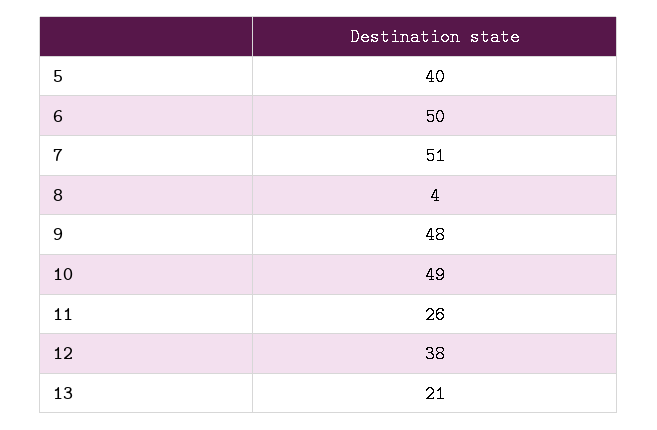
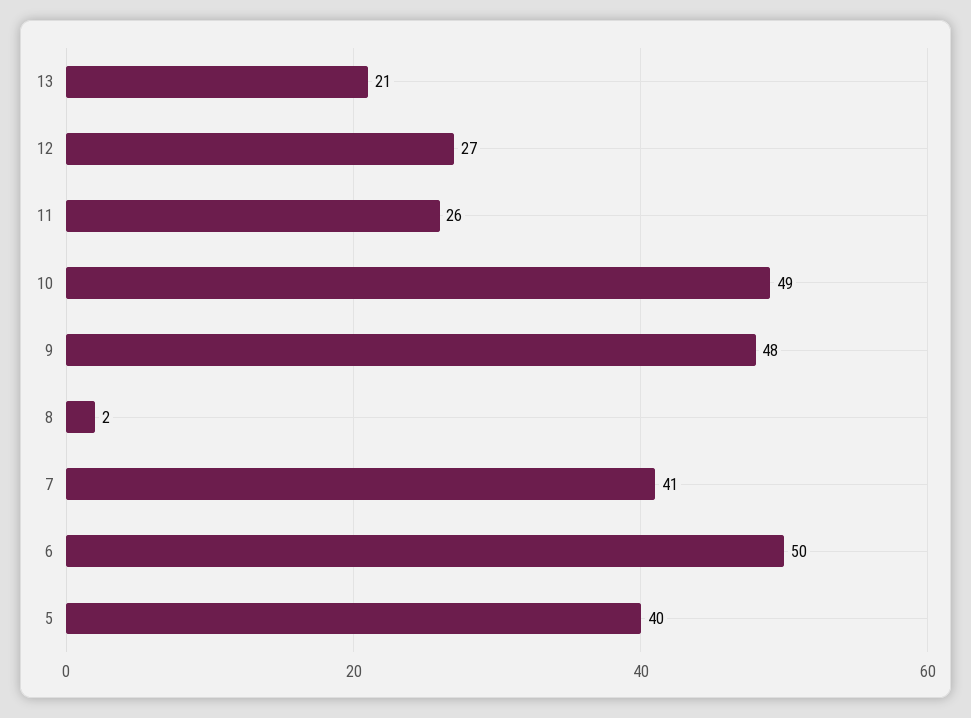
7: 51 -> 41
8: 4 -> 2
12: 38 -> 27

